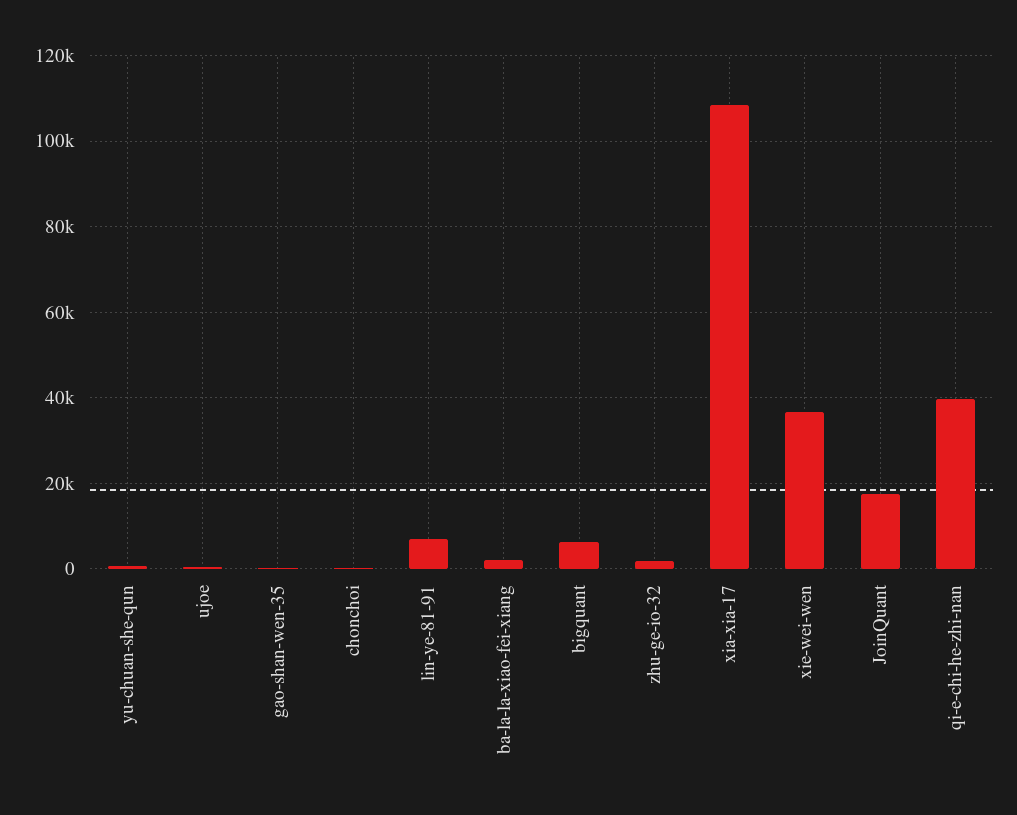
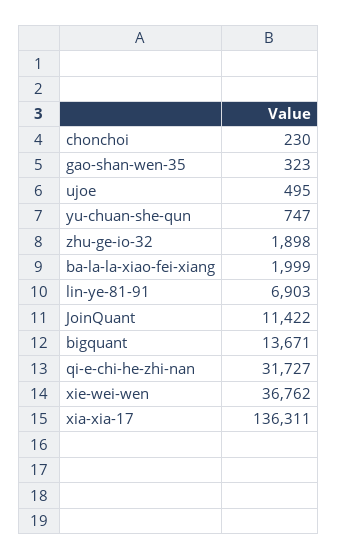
bigquant: 6000 -> 13671
xia-xia-17: 108000 -> 136311
JoinQuant: 18000 -> 11422
qi-e-chi-he-zhi-nan: 40000 -> 31727

